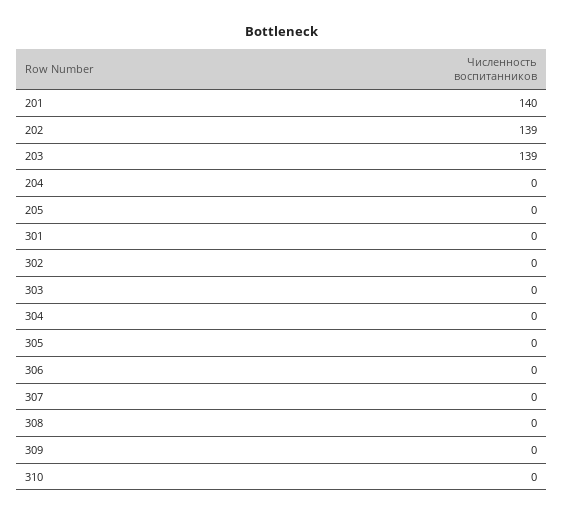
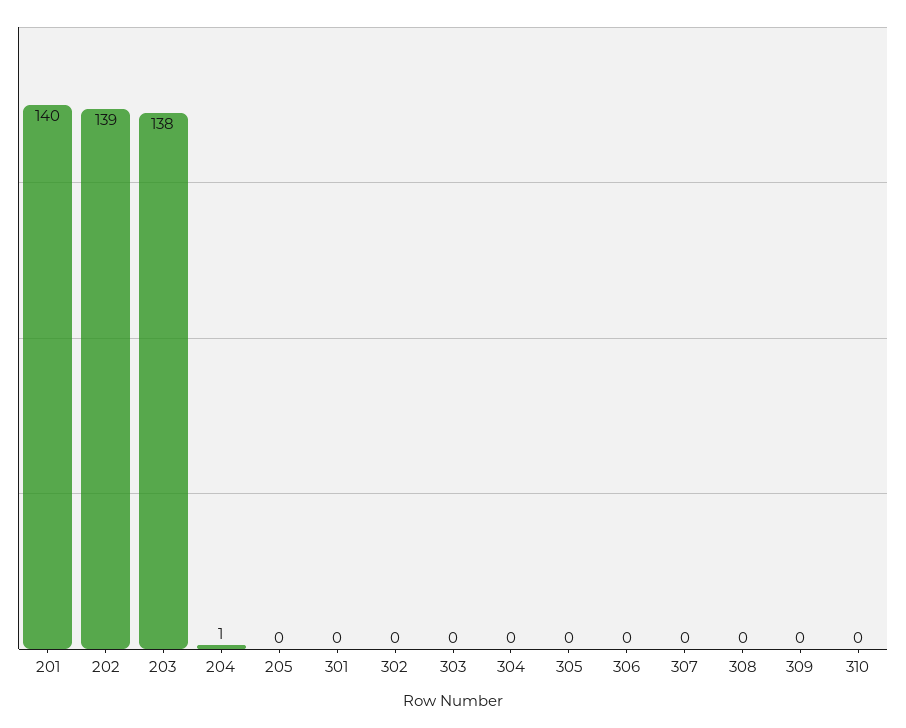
203: 139 -> 138
204: 0 -> 1

